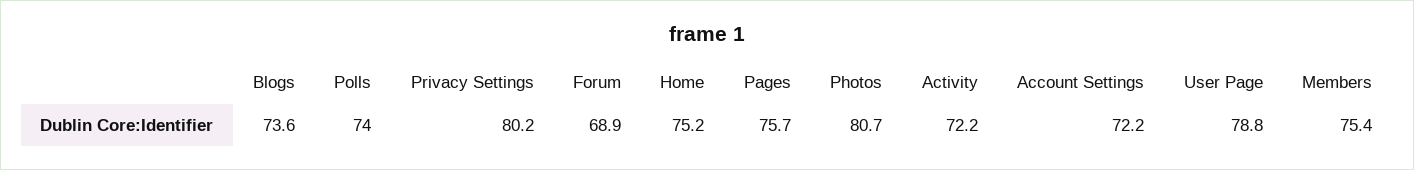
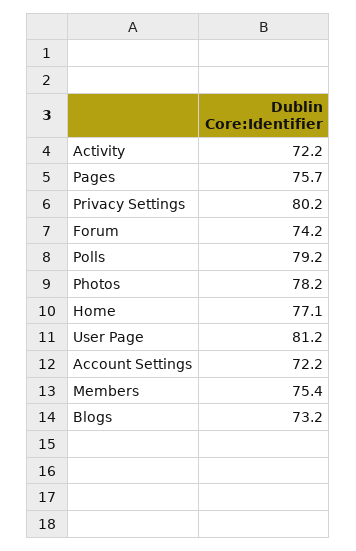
Blogs: 73.6 -> 73.2
Polls: 74 -> 79.2
Forum: 68.9 -> 74.2
Home: 75.2 -> 77.1
Photos: 80.7 -> 78.2
User Page: 78.8 -> 81.2

